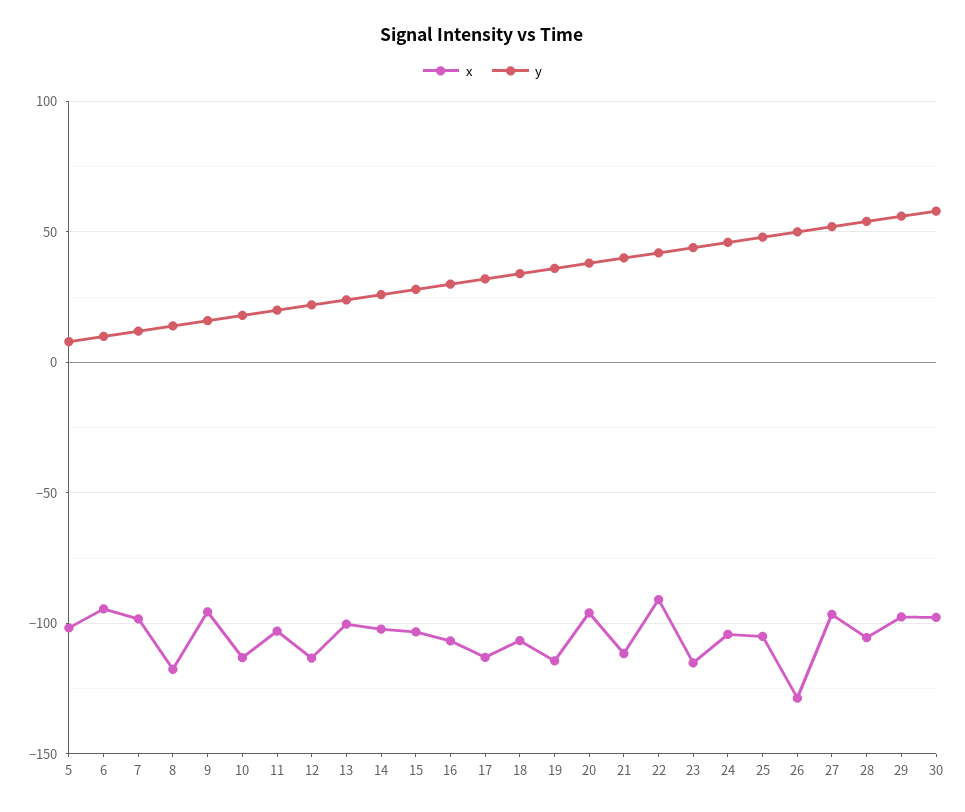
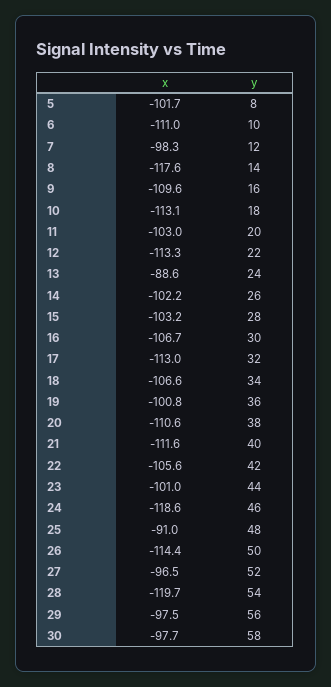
x, 6: -95 -> -111
x, 9: -95 -> -109.6
x, 13: -100 -> -88.6
x, 19: -115 -> -100.8
x, 20: -95 -> -110.6
x, 22: -90 -> -105.6
x, 23: -115 -> -101
x, 24: -105 -> -118.6
x, 25: -105 -> -91
x, 26: -130 -> -114.4
x, 28: -105 -> -119.7

